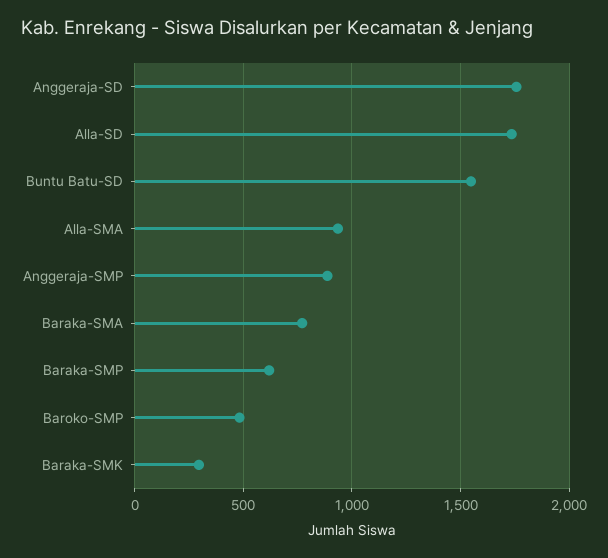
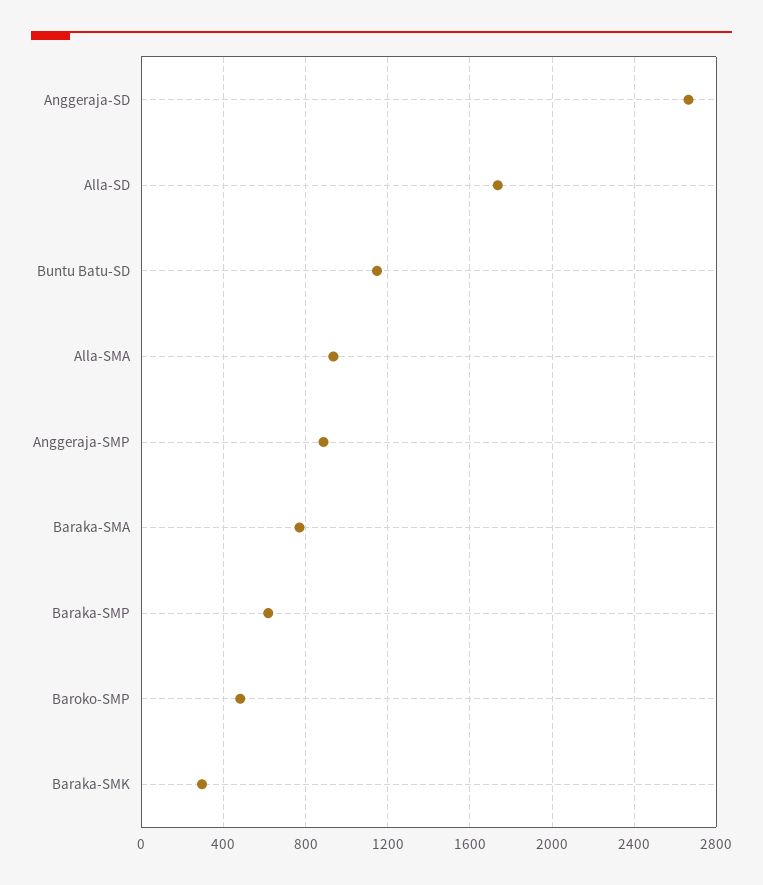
Anggeraja-SD: 1750 -> 2650
Buntu Batu-SD: 1550 -> 1150

